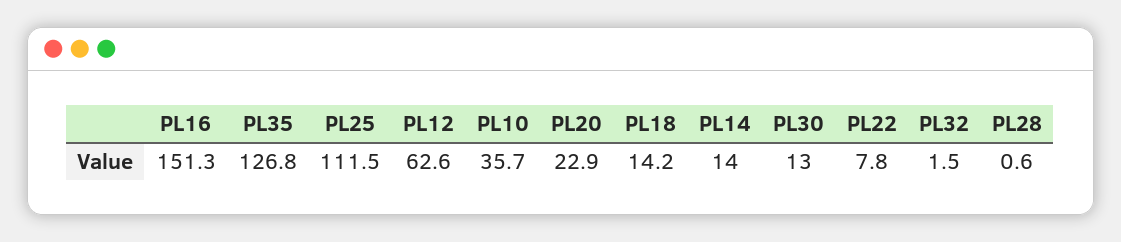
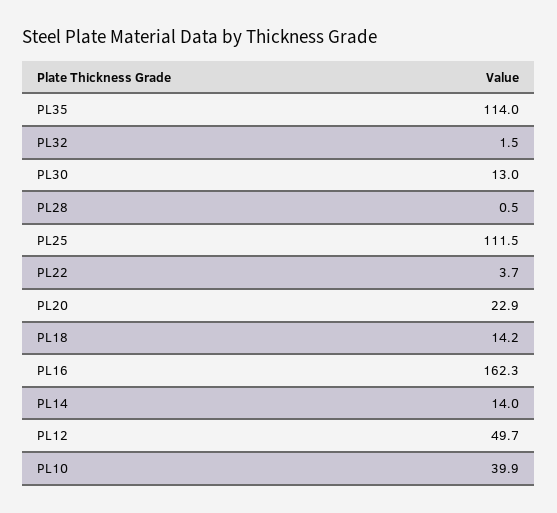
PL16: 151.3 -> 162.3
PL35: 126.8 -> 114
PL12: 62.6 -> 49.7
PL10: 35.7 -> 39.9
PL22: 7.8 -> 3.7
PL28: 0.6 -> 0.5

